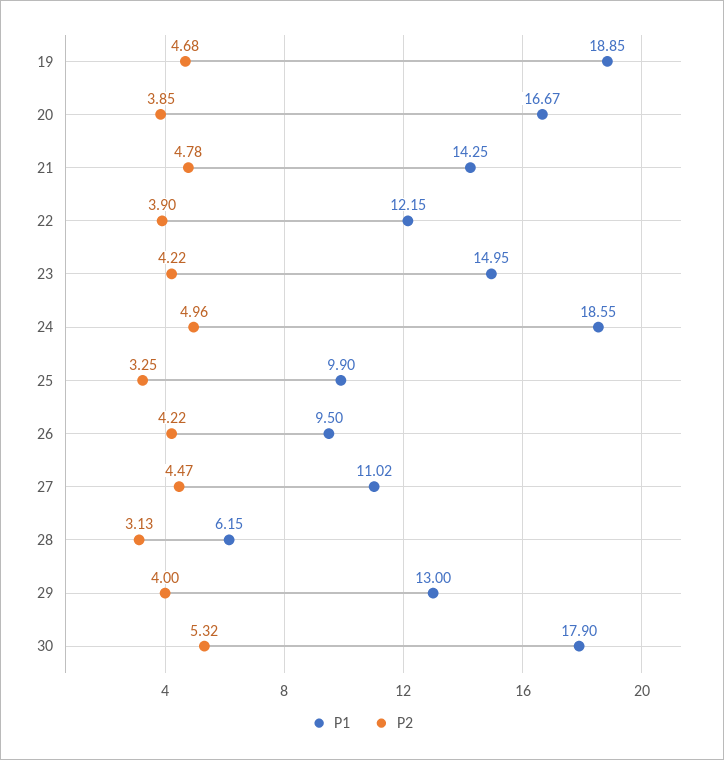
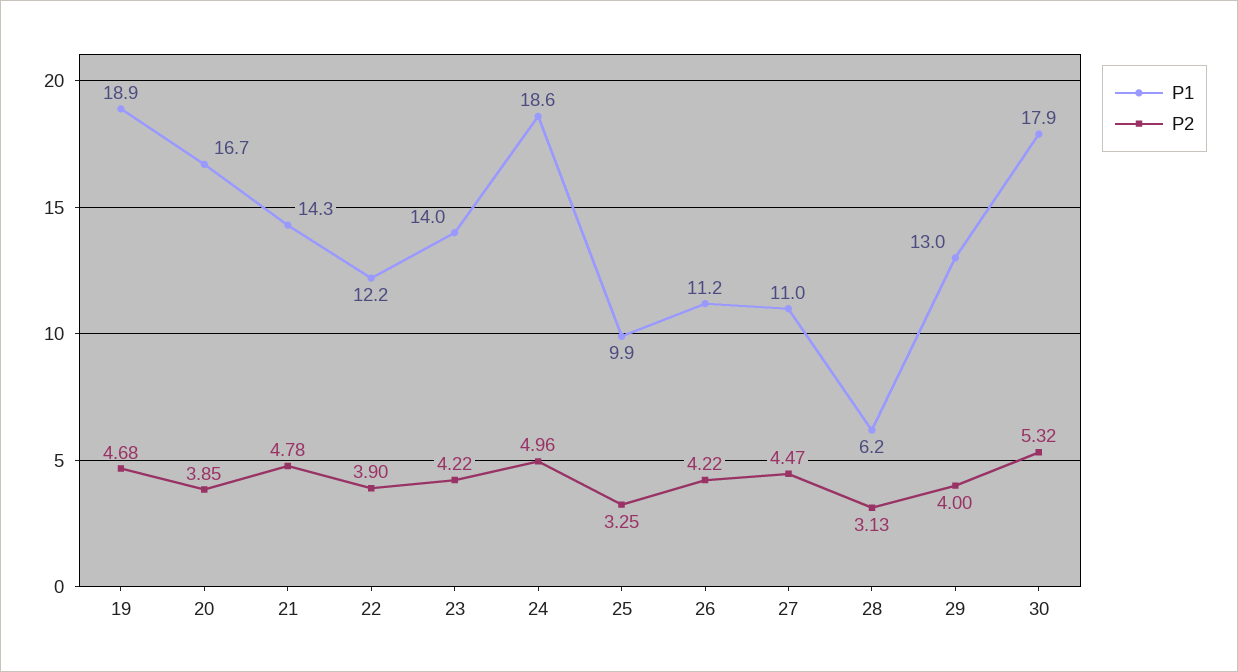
P1, 23: 14.95 -> 14
P1, 26: 9.5 -> 11.2

